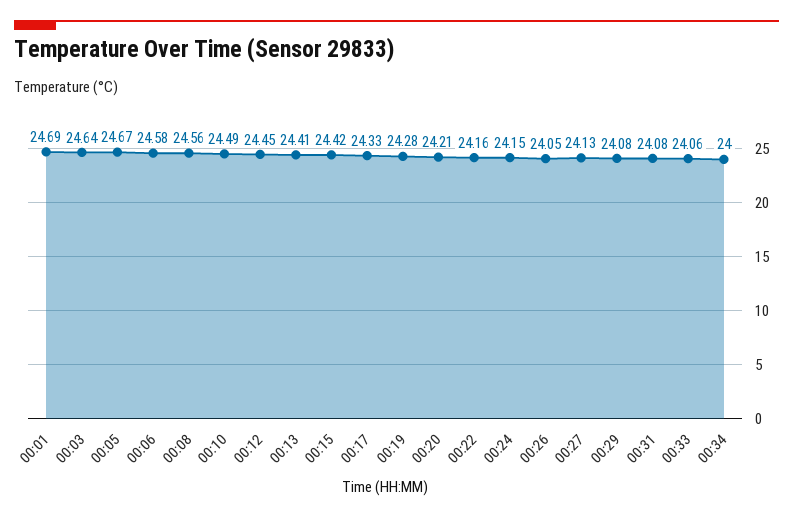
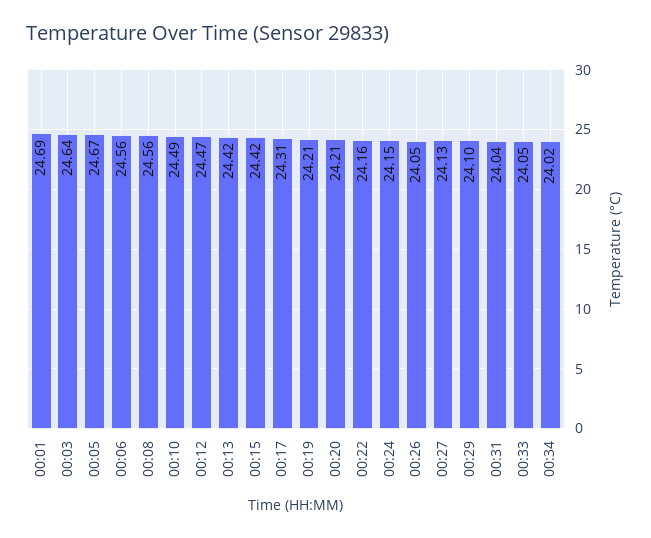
00:06: 24.58 -> 24.56
00:12: 24.45 -> 24.47
00:13: 24.41 -> 24.42
00:17: 24.33 -> 24.31
00:19: 24.28 -> 24.21
00:29: 24.08 -> 24.1
00:31: 24.08 -> 24.04
00:33: 24.06 -> 24.05
00:34: 24 -> 24.02

